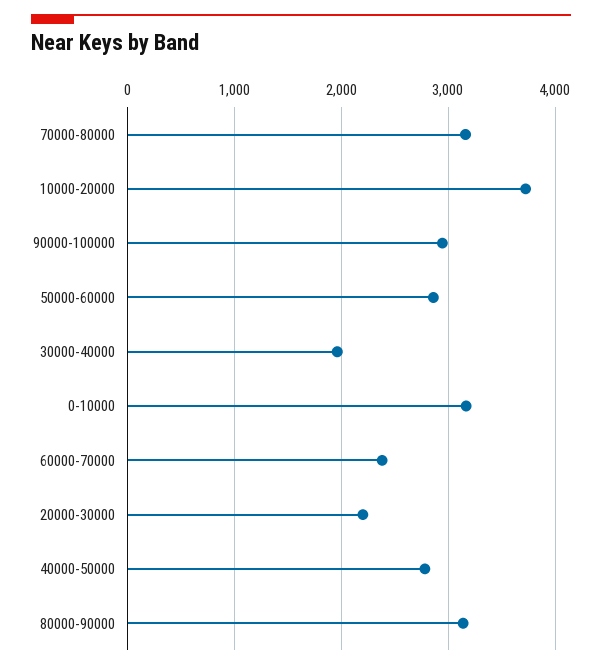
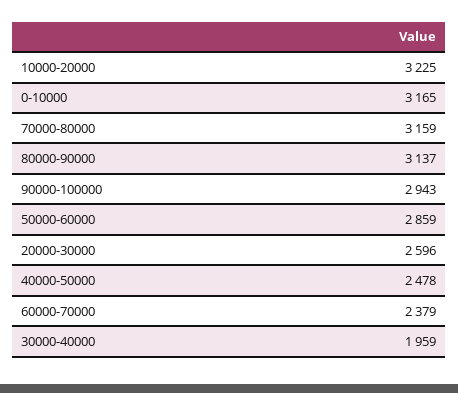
10000-20000: 3700 -> 3225
20000-30000: 2200 -> 2596
40000-50000: 2800 -> 2478

